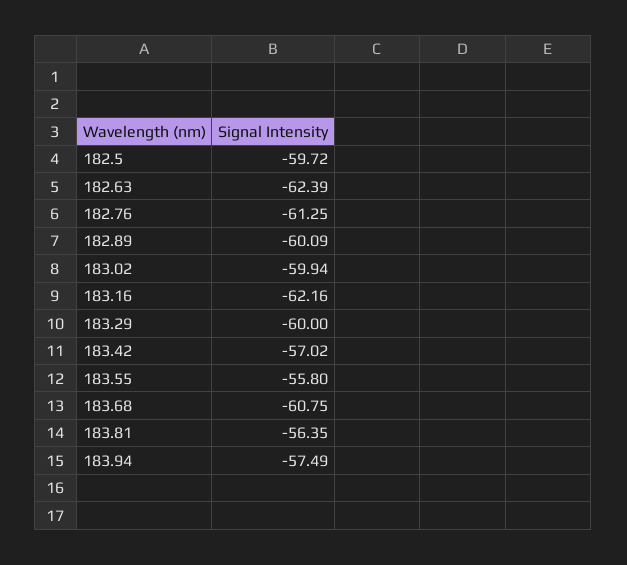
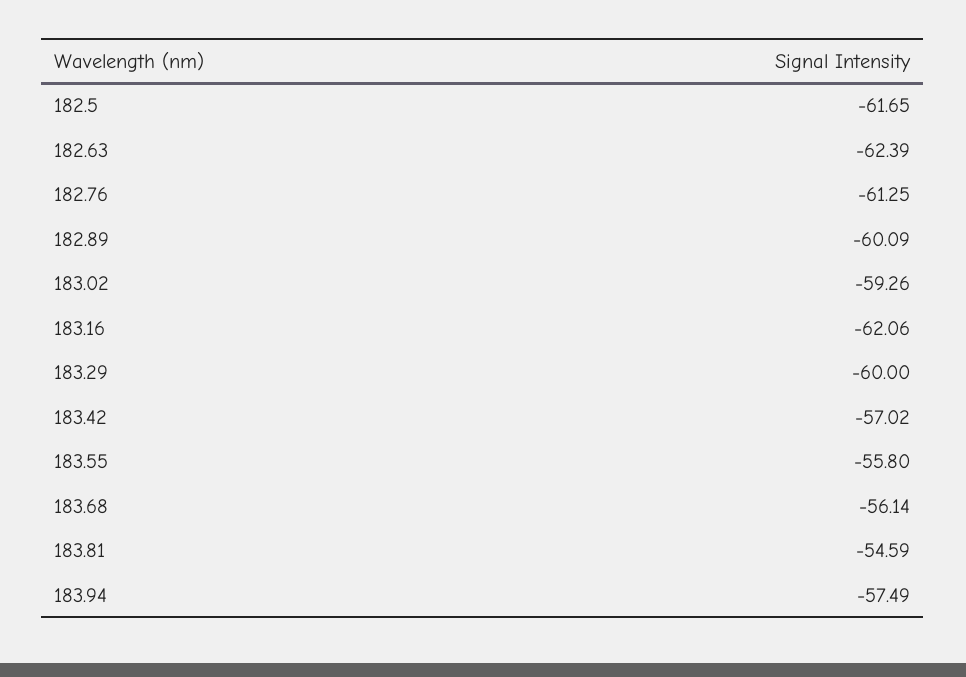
182.5: -59.72 -> -61.65
183.02: -59.94 -> -59.26
183.16: -62.16 -> -62.06
183.68: -60.75 -> -56.14
183.81: -56.35 -> -54.59

